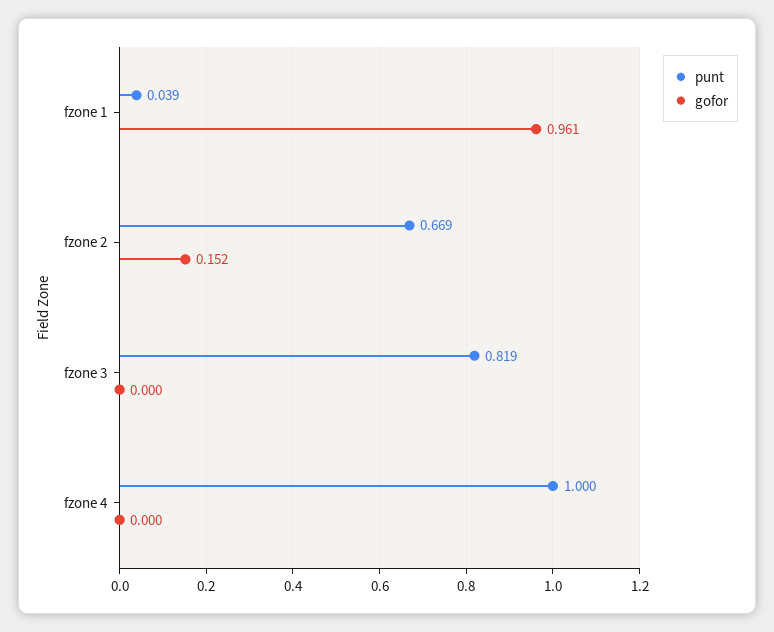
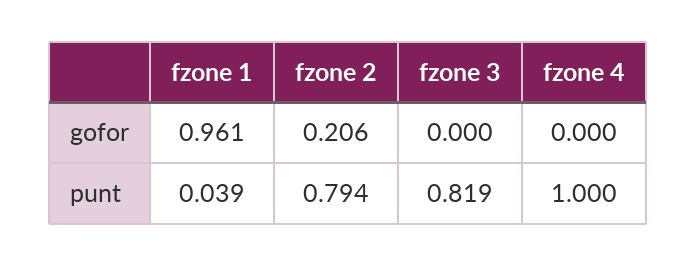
punt, fzone 2: 0.669 -> 0.794
gofor, fzone 2: 0.152 -> 0.206

